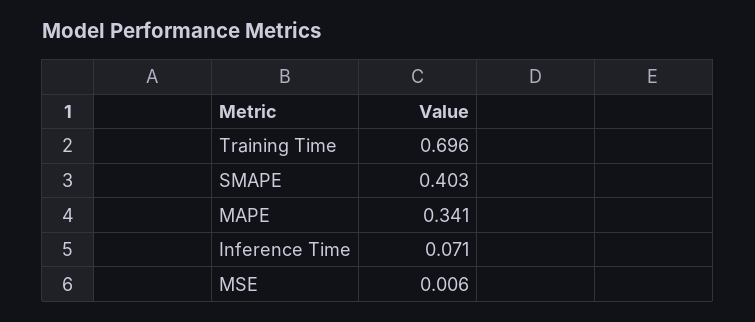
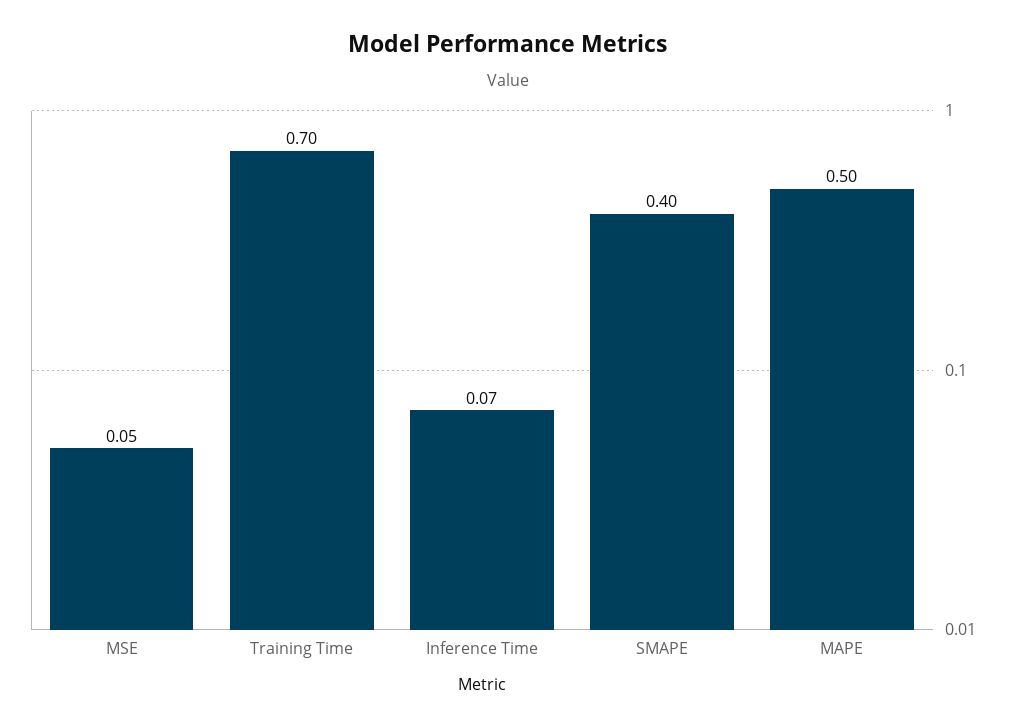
MAPE: 0.341 -> 0.5
MSE: 0.006 -> 0.05

